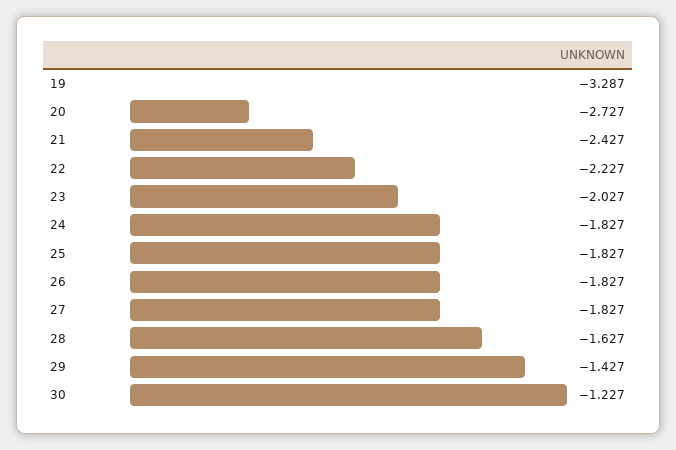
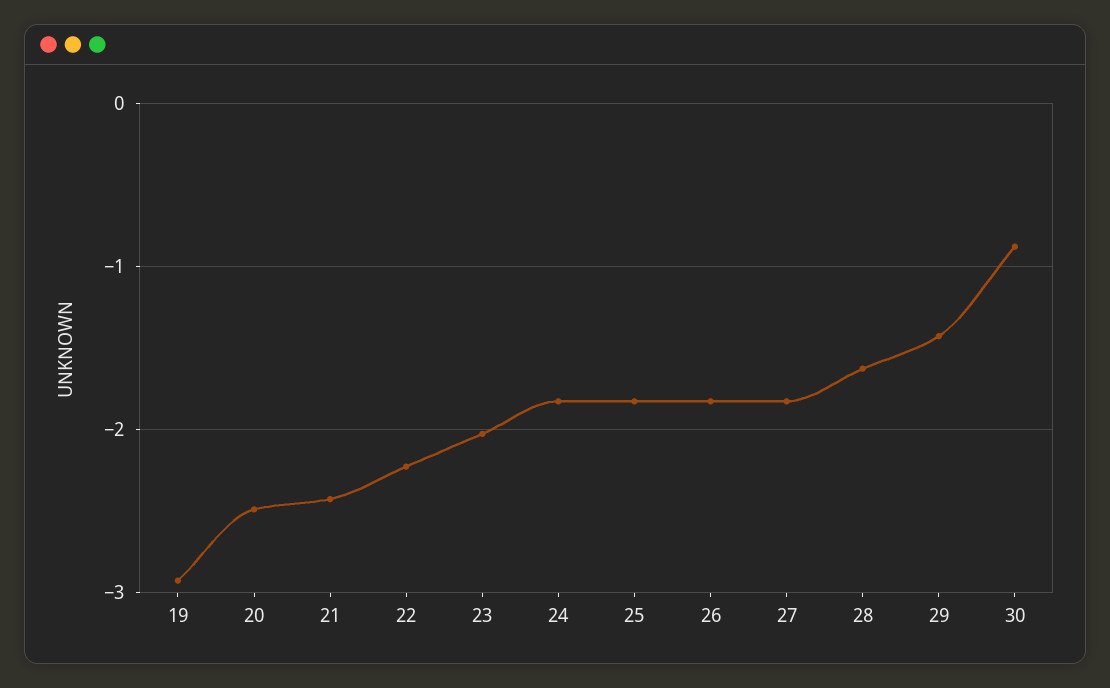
19: -3.287 -> -2.9
20: -2.727 -> -2.5
30: -1.227 -> -0.9

